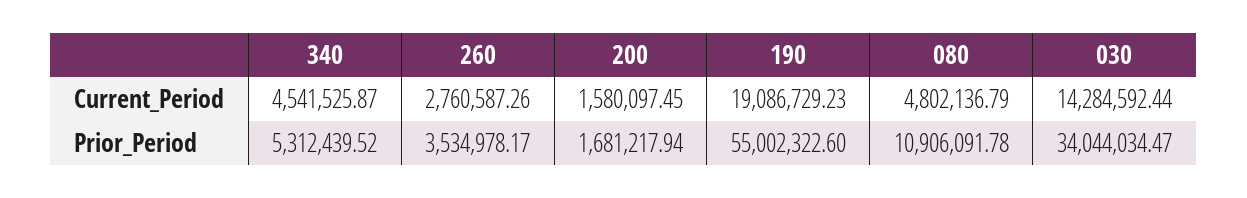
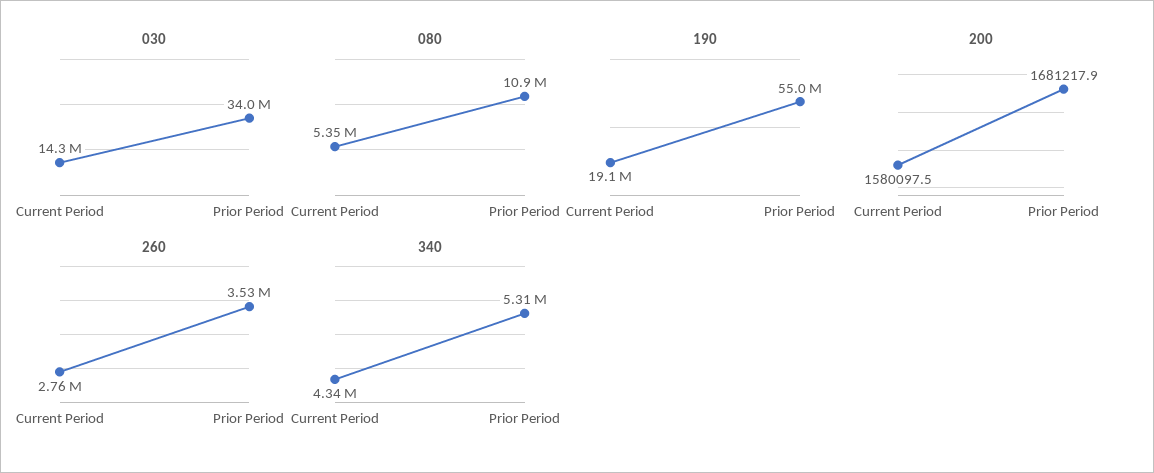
340, Current_Period: 4541525.87 -> 4340000
080, Current_Period: 4802136.79 -> 5350000

